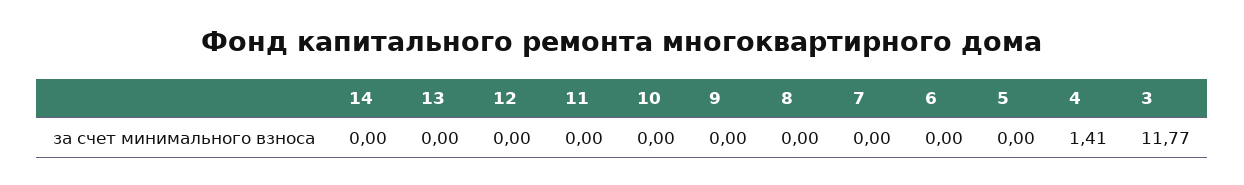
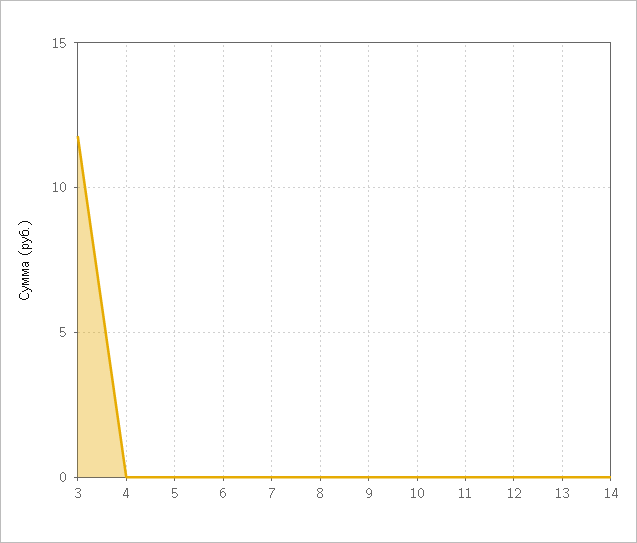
4: 1.41 -> 0

